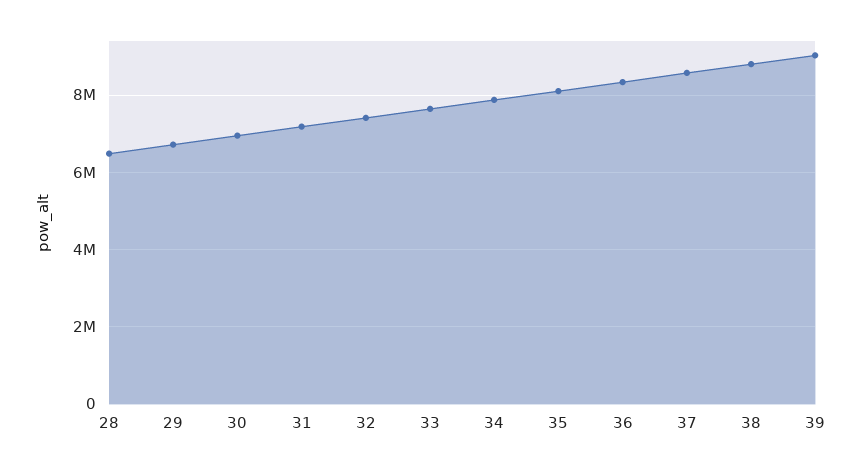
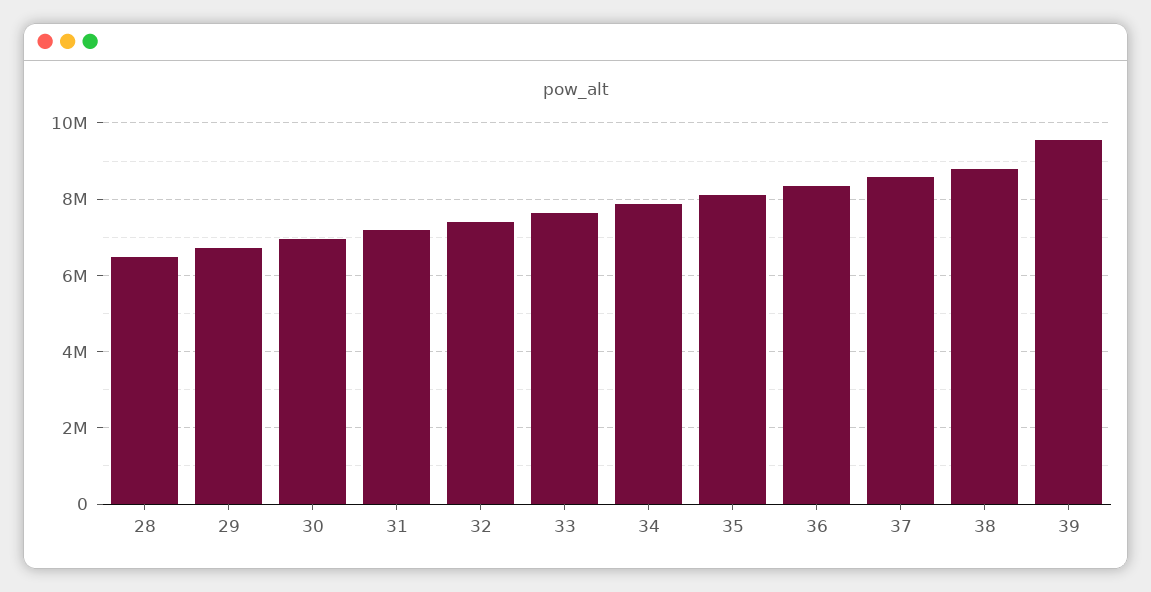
39: 9000000 -> 9600000

